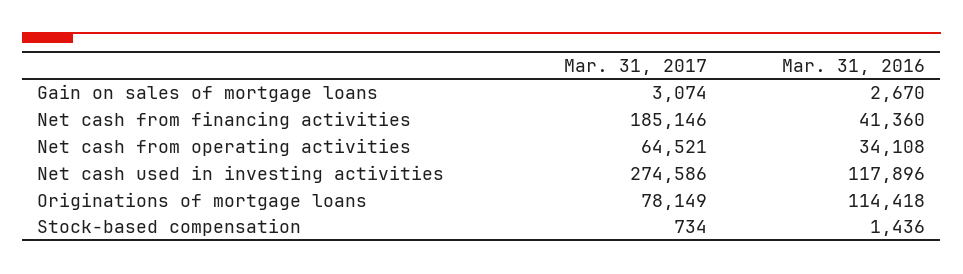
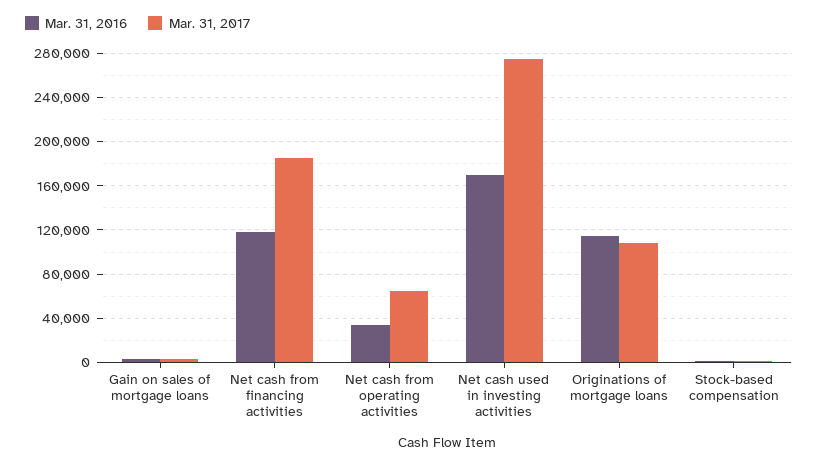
Mar. 31, 2016, Net cash from financing activities: 41360 -> 120000
Mar. 31, 2016, Net cash used in investing activities: 117896 -> 170000
Mar. 31, 2017, Originations of mortgage loans: 78149 -> 110000

